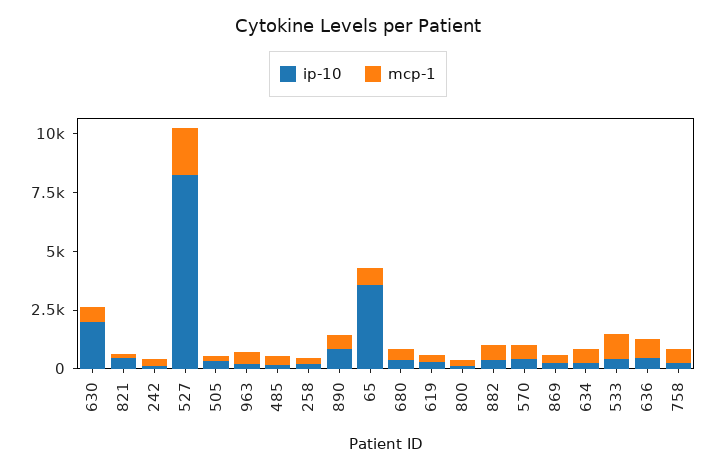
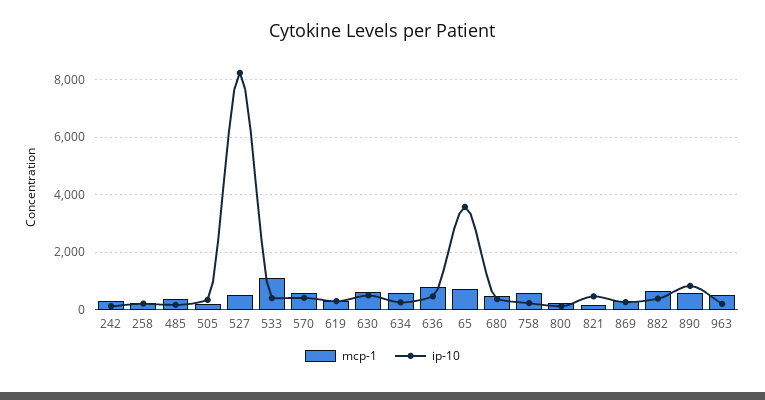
ip-10, 630: 2000 -> 500
mcp-1, 527: 2000 -> 500

